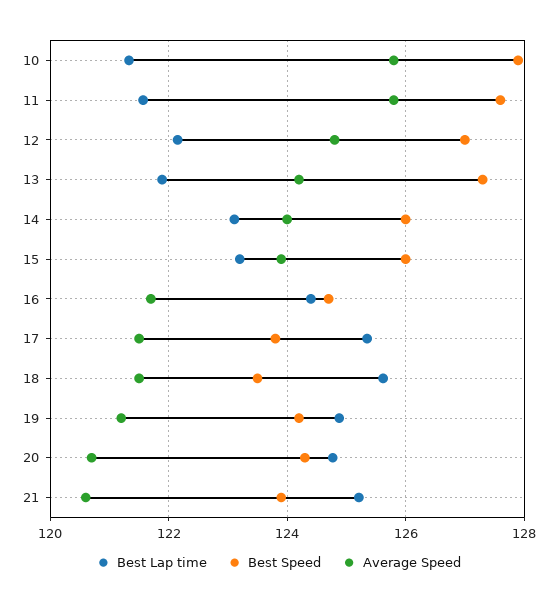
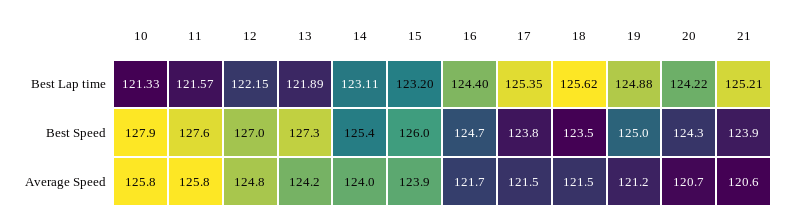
Best Speed, 14: 126 -> 125.4
Best Speed, 19: 124.2 -> 125
Best Lap time, 20: 124.8 -> 124.22

